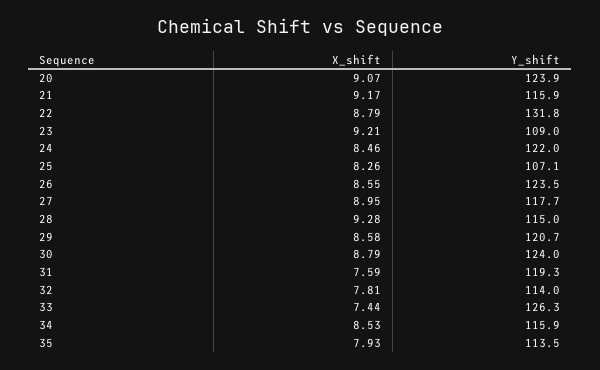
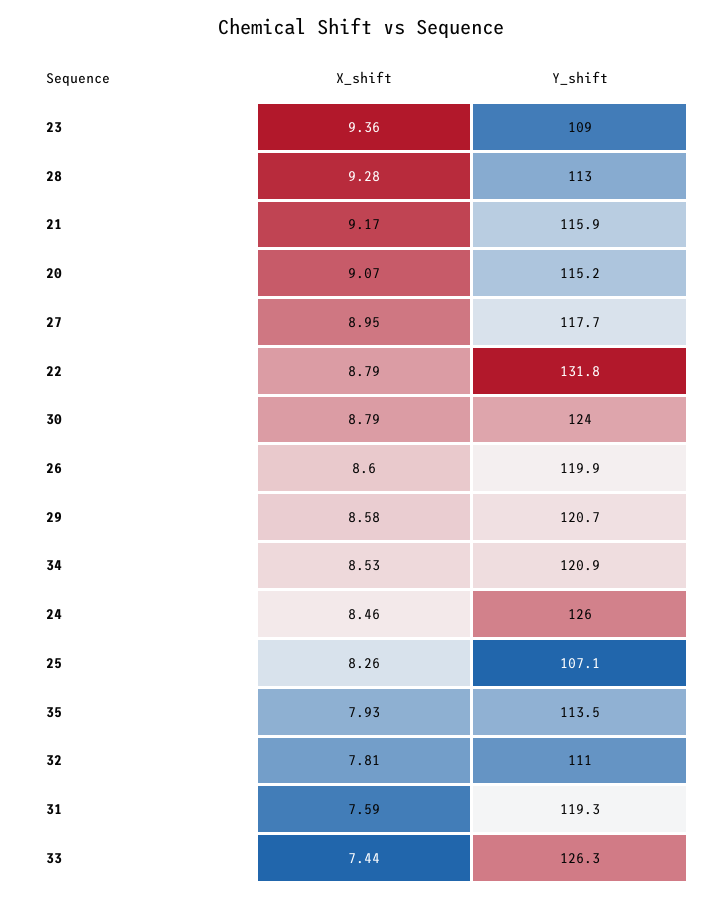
Y_shift, 20: 123.9 -> 115.2
X_shift, 23: 9.21 -> 9.36
Y_shift, 24: 122 -> 126
X_shift, 26: 8.55 -> 8.6
Y_shift, 26: 123.5 -> 119.9
Y_shift, 28: 115 -> 113
Y_shift, 32: 114 -> 111
Y_shift, 34: 115.9 -> 120.9

